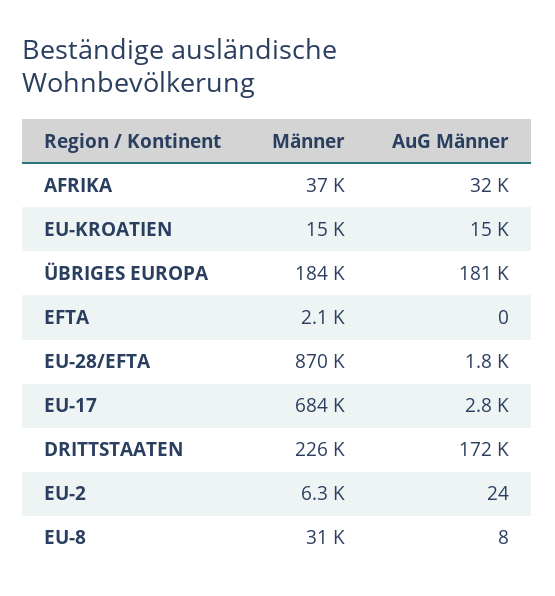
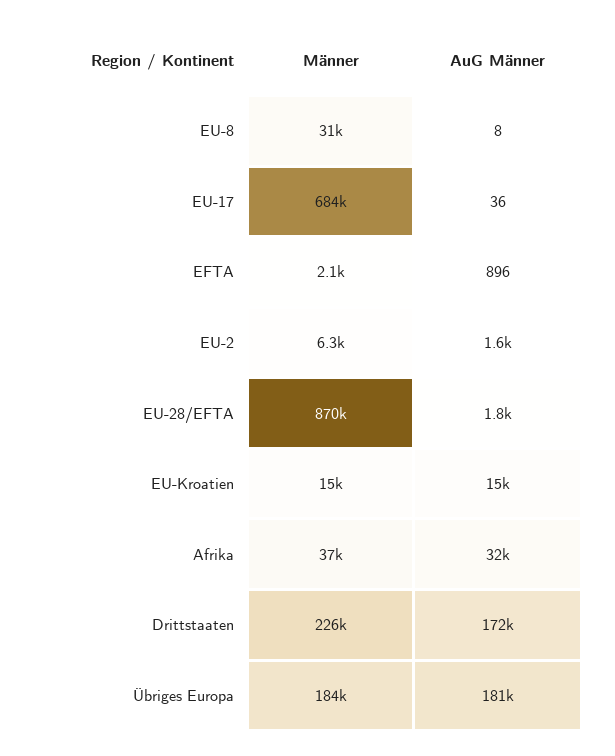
AuG Männer, EFTA: 0 -> 896
AuG Männer, EU-17: 2800 -> 36
AuG Männer, EU-2: 24 -> 1600

